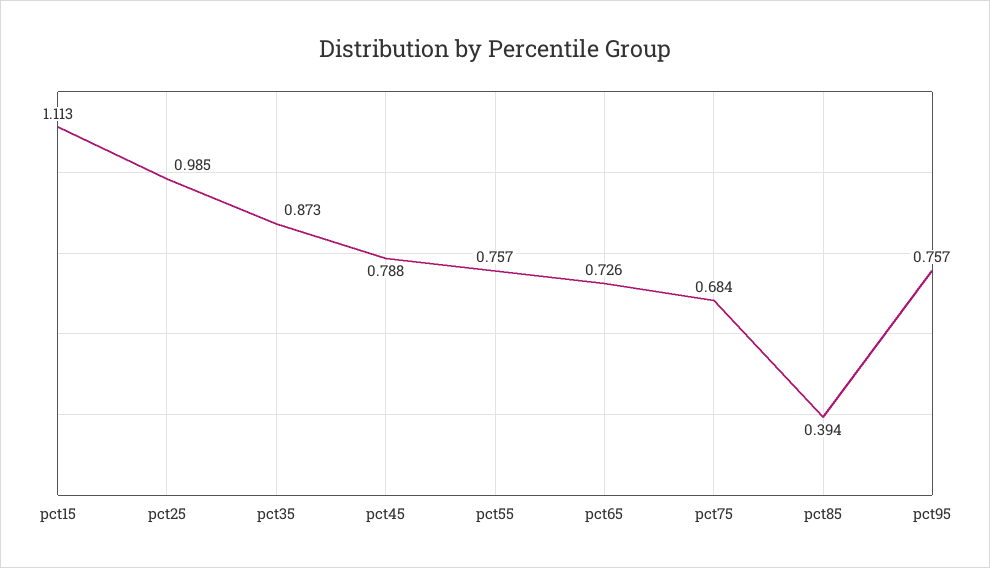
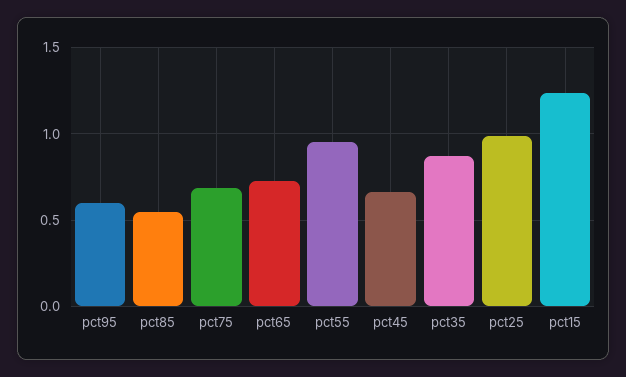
pct15: 1.113 -> 1.25
pct45: 0.788 -> 0.65
pct55: 0.757 -> 0.95
pct85: 0.394 -> 0.55
pct95: 0.757 -> 0.6

